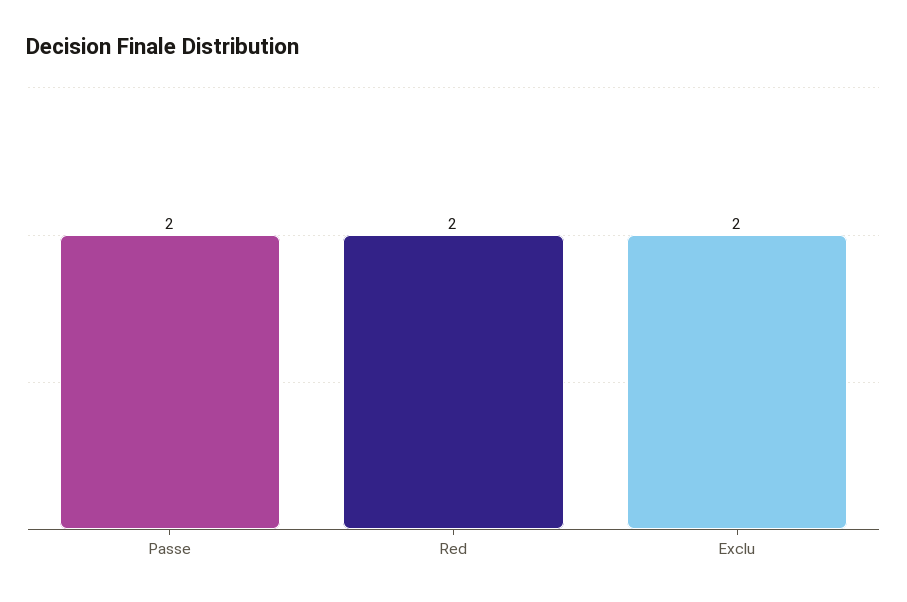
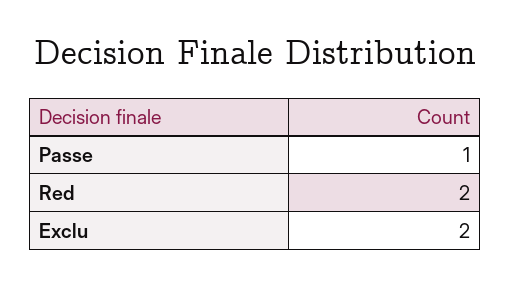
Passe: 2 -> 1

